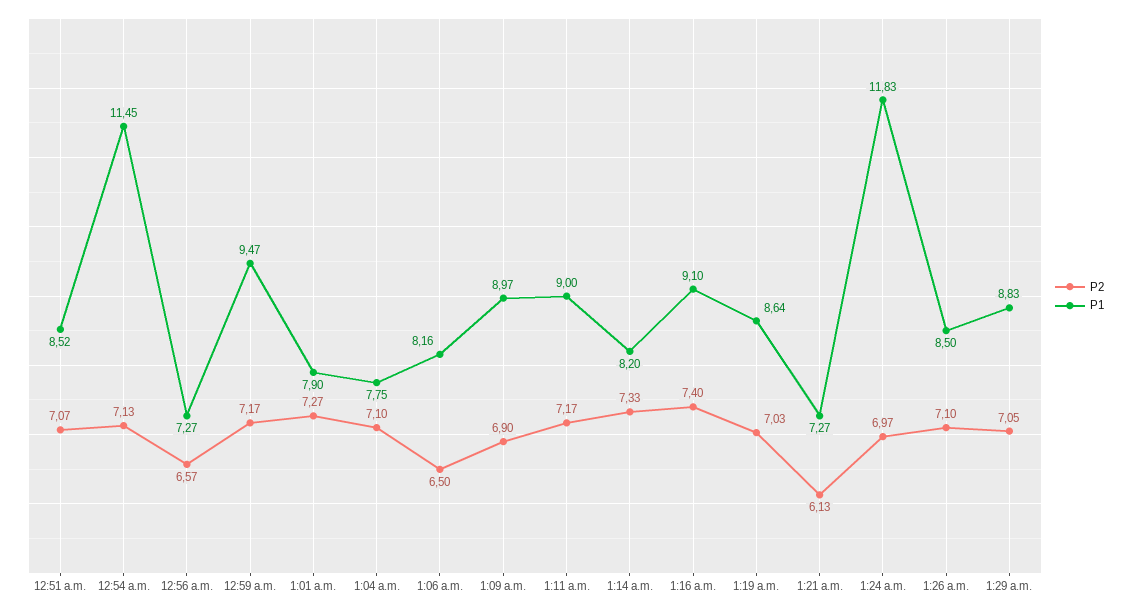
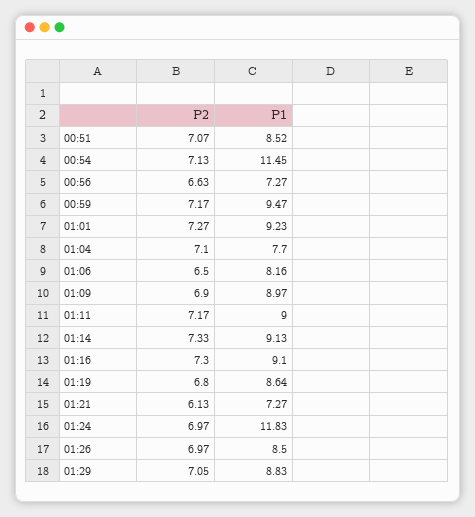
P2, 12:56 a.m.: 6.57 -> 6.63
P1, 1:01 a.m.: 7.9 -> 9.23
P1, 1:04 a.m.: 7.75 -> 7.7
P1, 1:14 a.m.: 8.2 -> 9.13
P2, 1:16 a.m.: 7.4 -> 7.3
P2, 1:19 a.m.: 7.03 -> 6.8
P2, 1:26 a.m.: 7.1 -> 6.97

